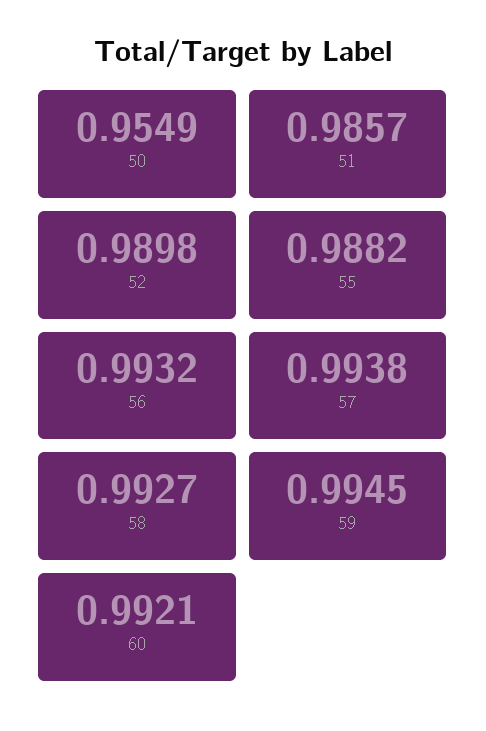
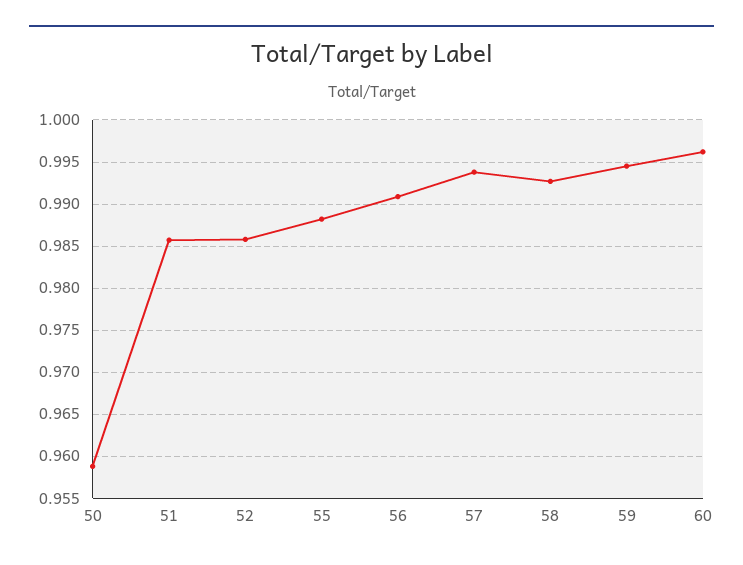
50: 0.9549 -> 0.959
52: 0.9898 -> 0.986
56: 0.9932 -> 0.991
60: 0.9921 -> 0.996

